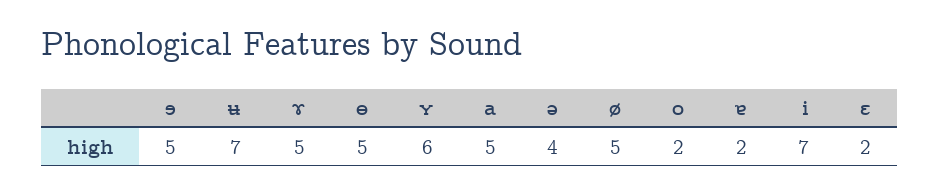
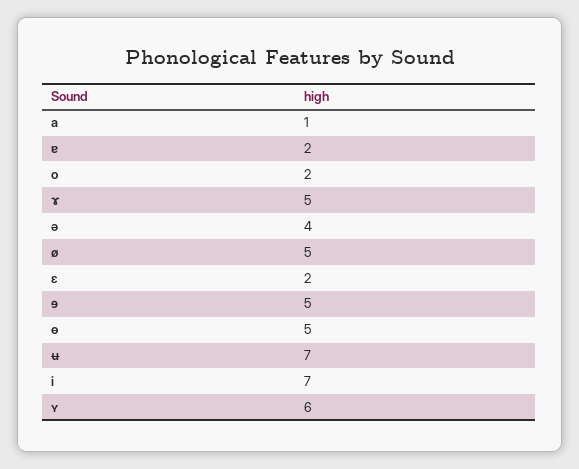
a: 5 -> 1

